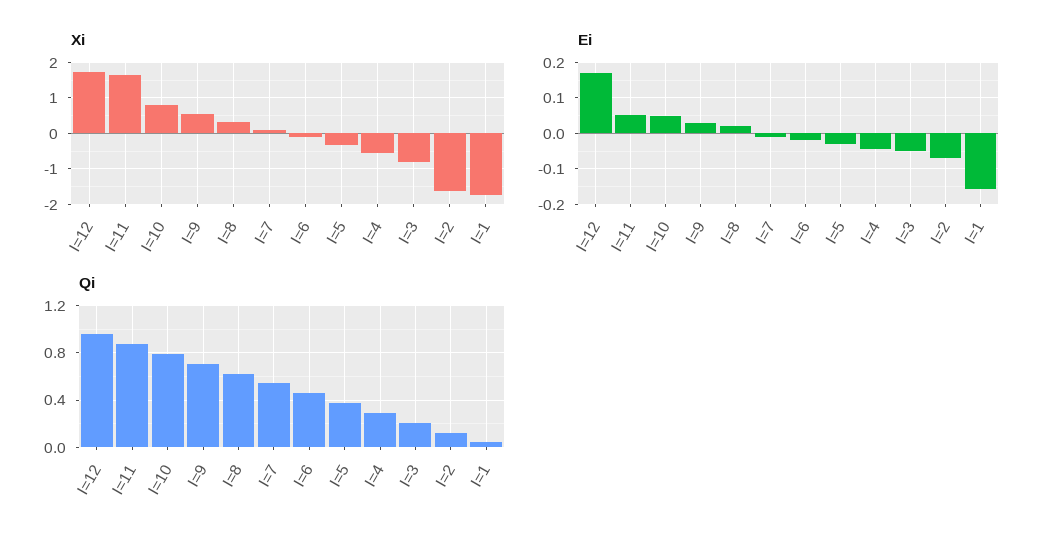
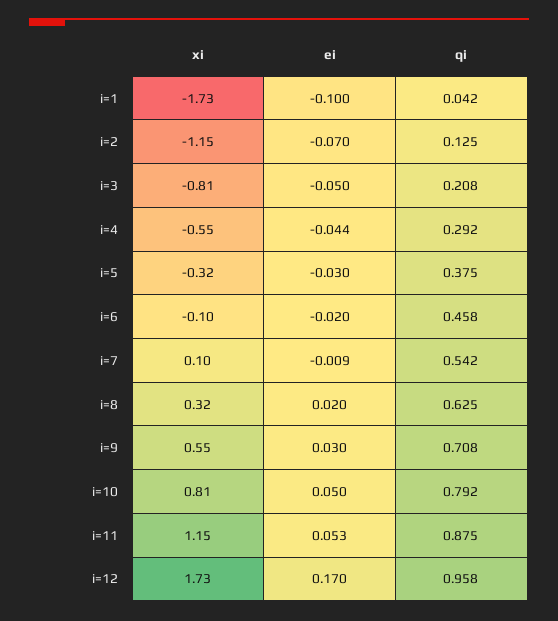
Xi, I=11: 1.6 -> 1.15
Xi, I=2: -1.6 -> -1.15
Ei, I=1: -0.16 -> -0.1

